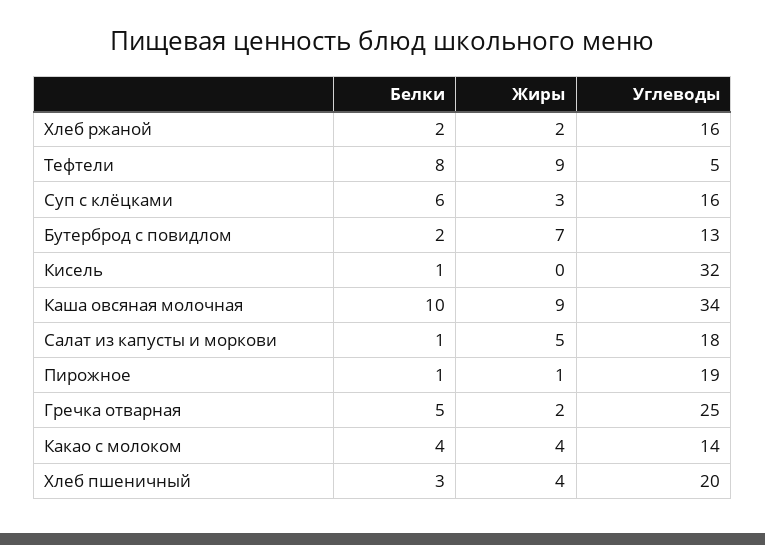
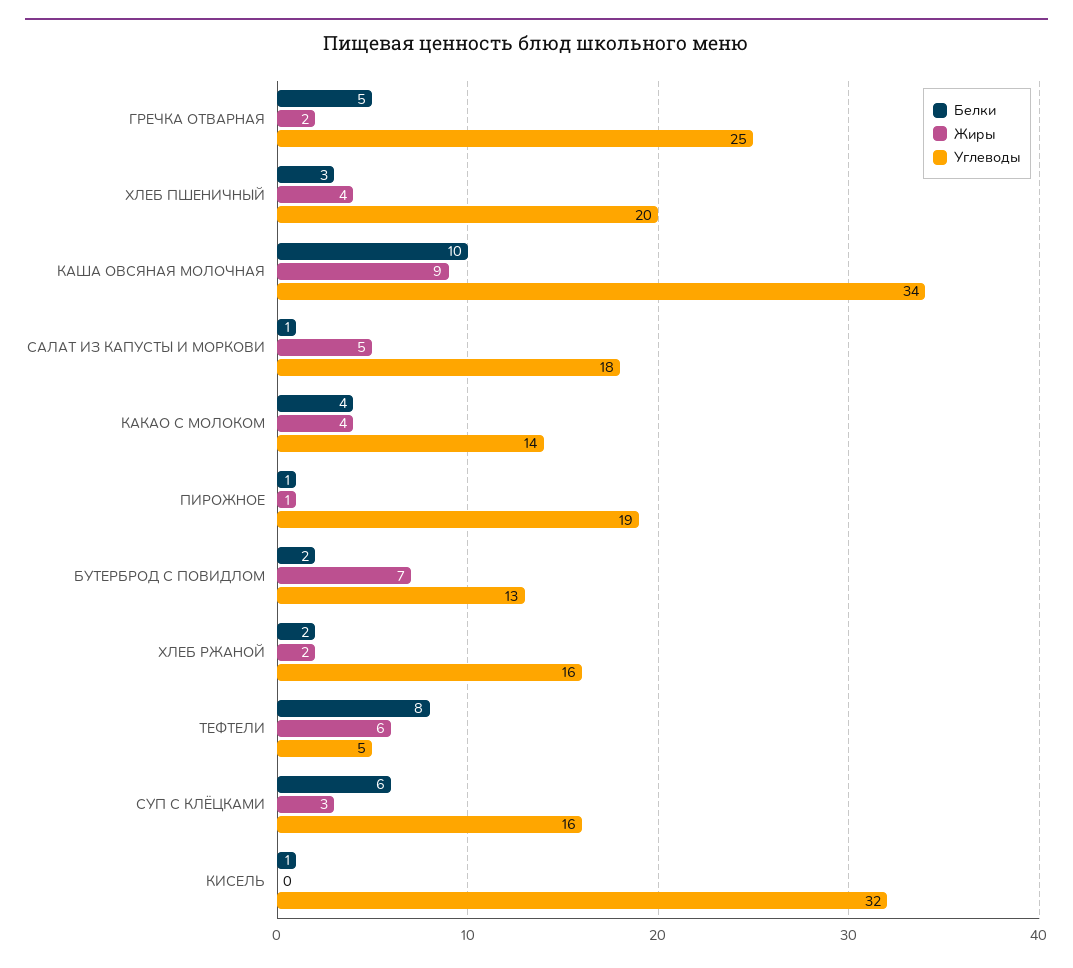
Жиры, Тефтели: 9 -> 6

